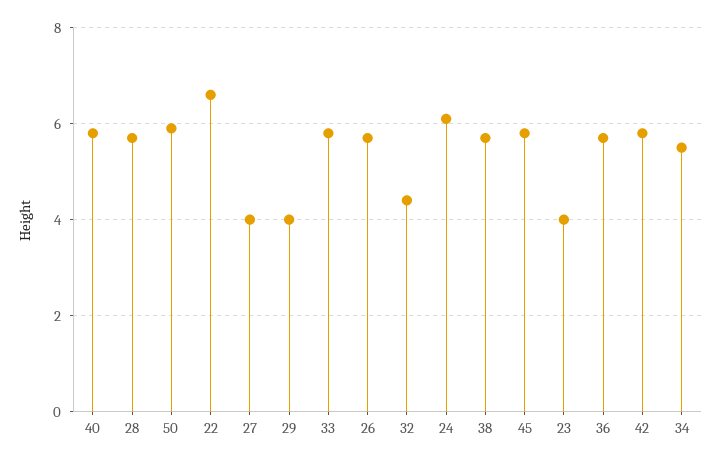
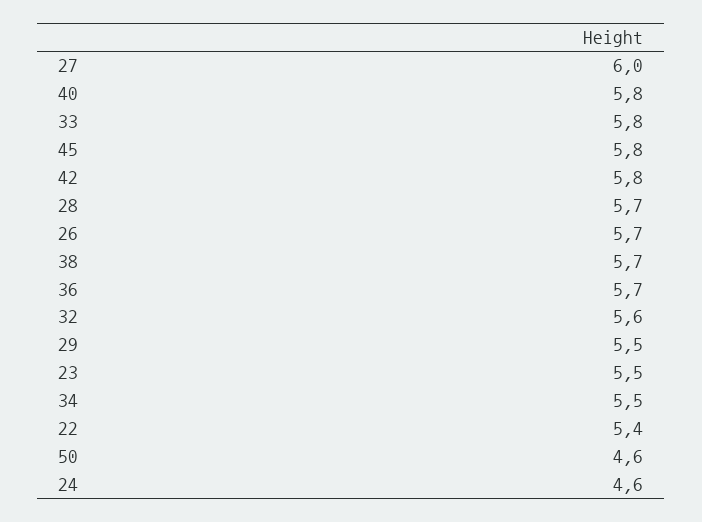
50: 6 -> 4.6
22: 6.5 -> 5.4
27: 4 -> 6
29: 4 -> 5.5
32: 4.5 -> 5.6
24: 6 -> 4.6
23: 4 -> 5.5

